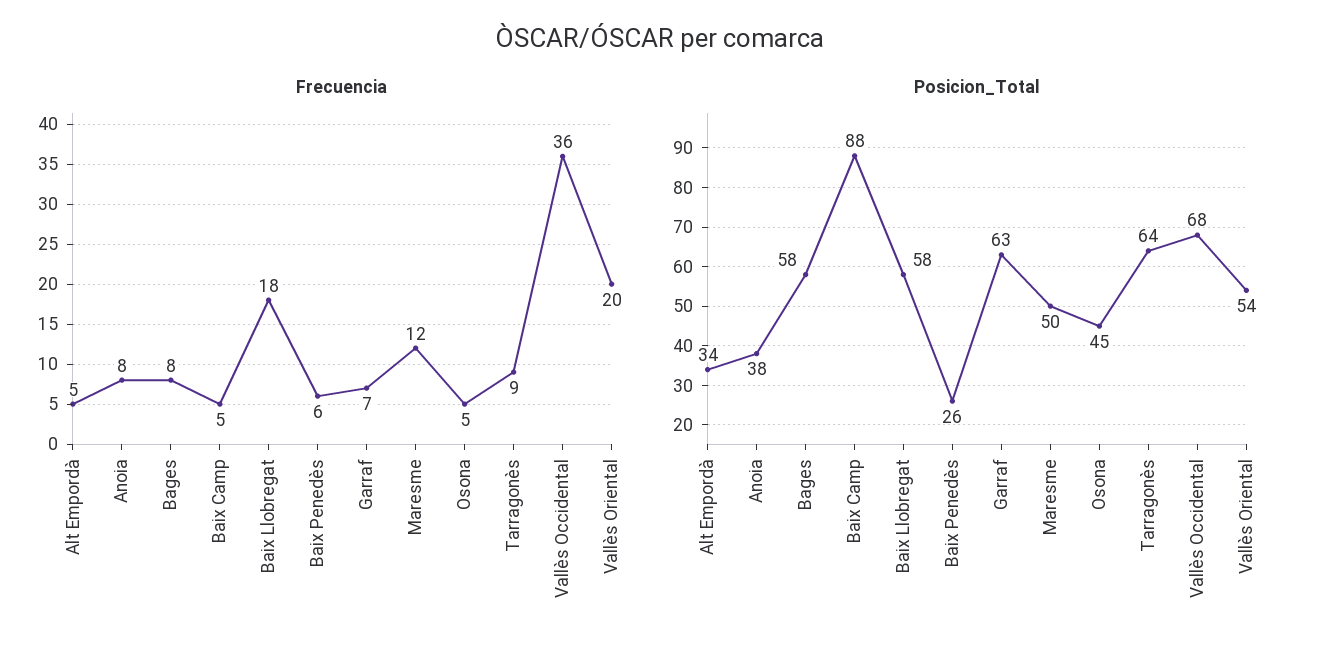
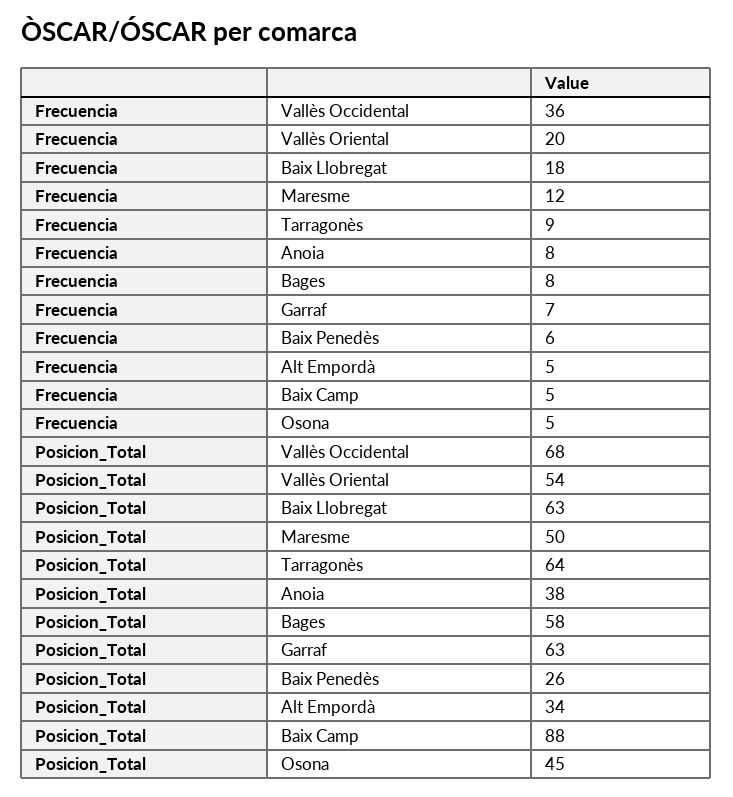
Posicion_Total, Baix Llobregat: 58 -> 63

